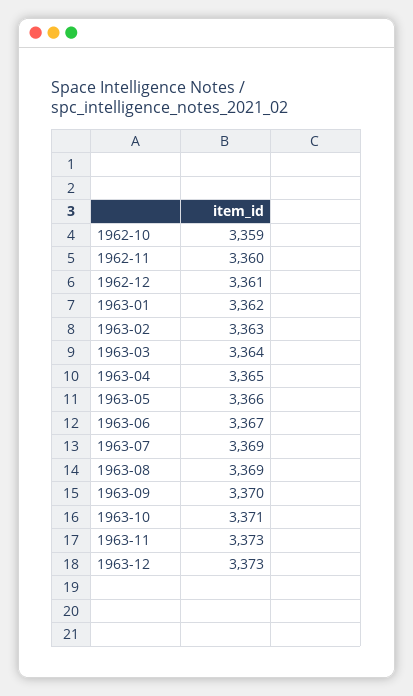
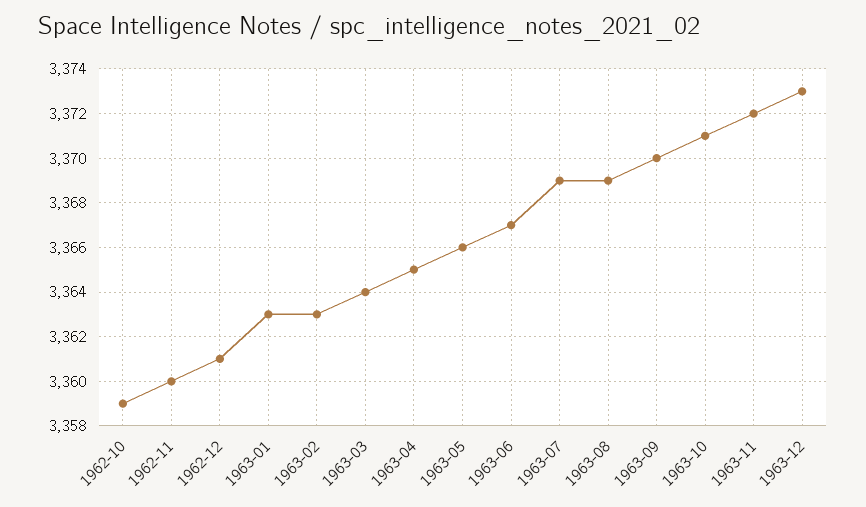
1963-01: 3362 -> 3363
1963-11: 3373 -> 3372

